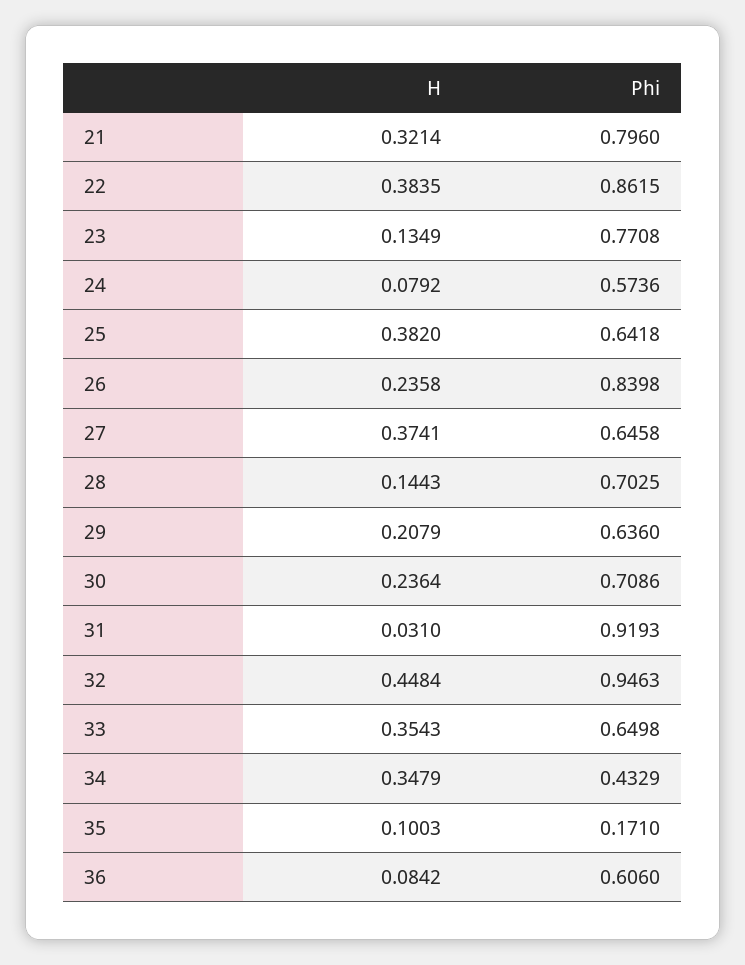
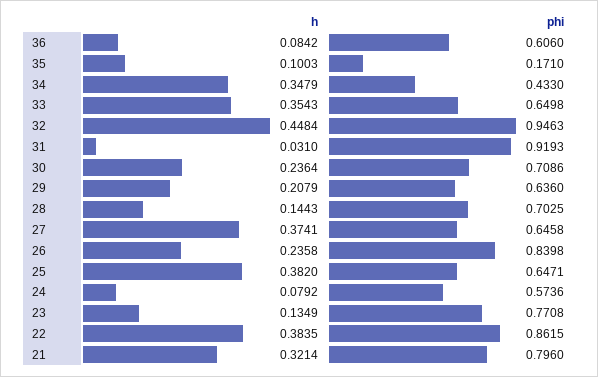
Phi, 25: 0.6418 -> 0.6471
Phi, 34: 0.4329 -> 0.433

